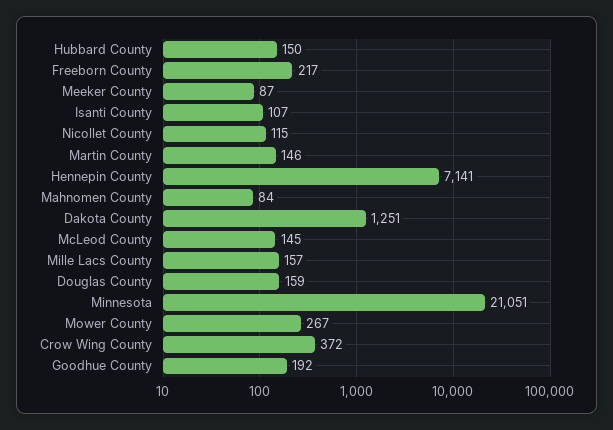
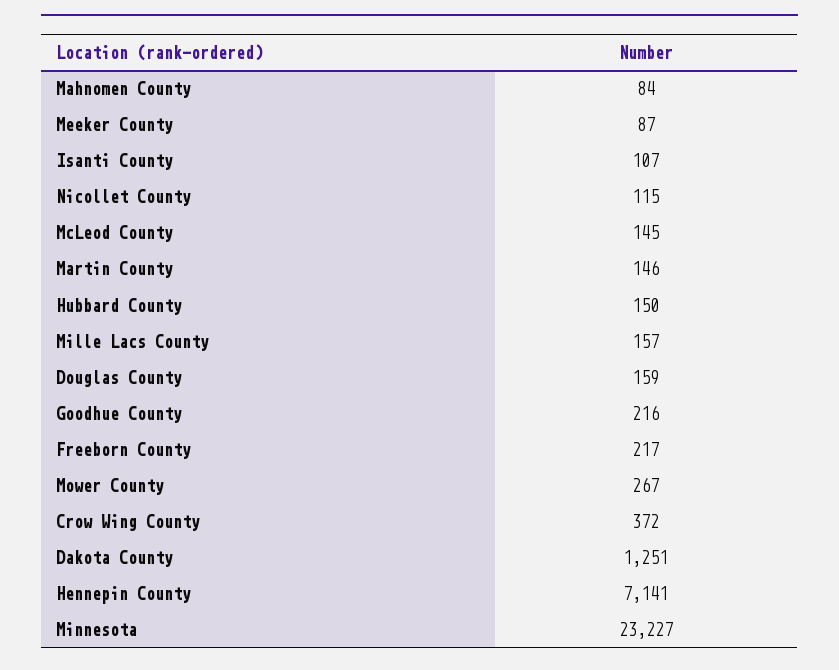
Minnesota: 21051 -> 23227
Goodhue County: 192 -> 216

